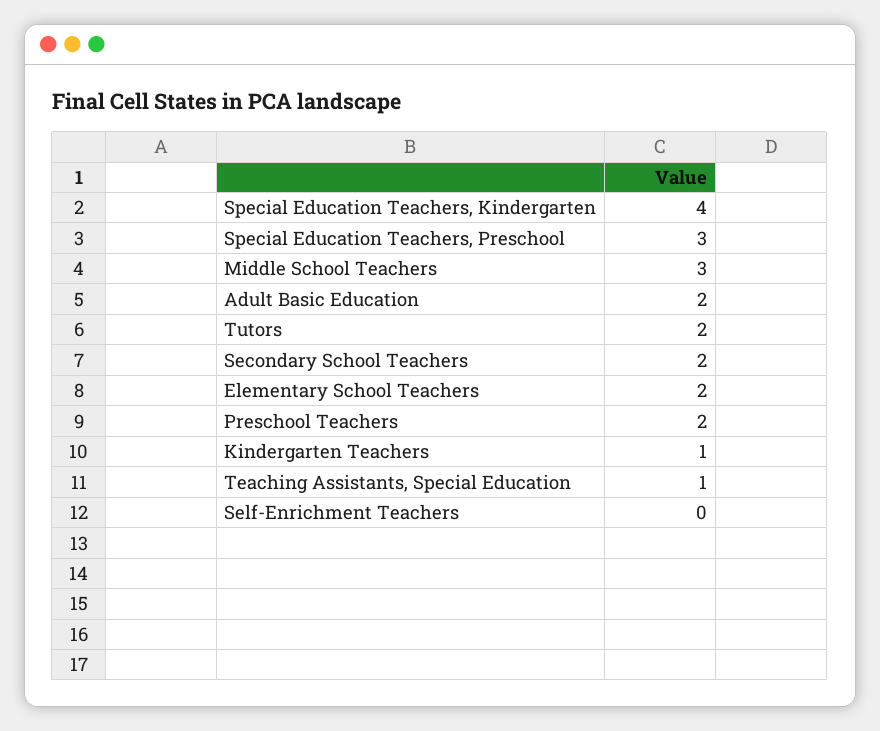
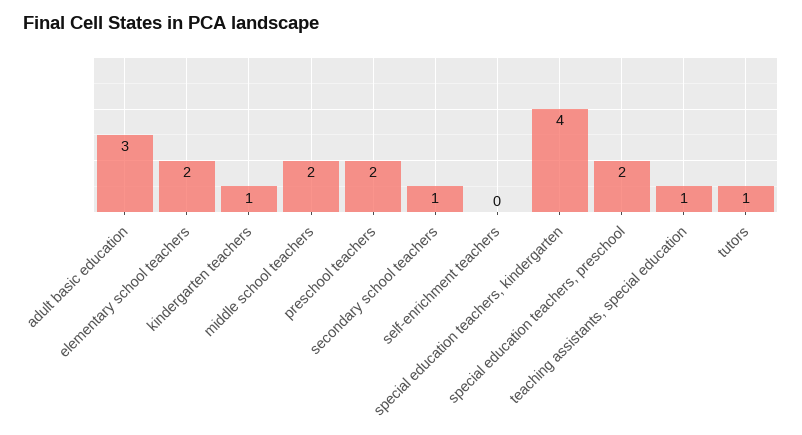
Special Education Teachers, Preschool: 3 -> 2
Middle School Teachers: 3 -> 2
Adult Basic Education: 2 -> 3
Tutors: 2 -> 1
Secondary School Teachers: 2 -> 1

